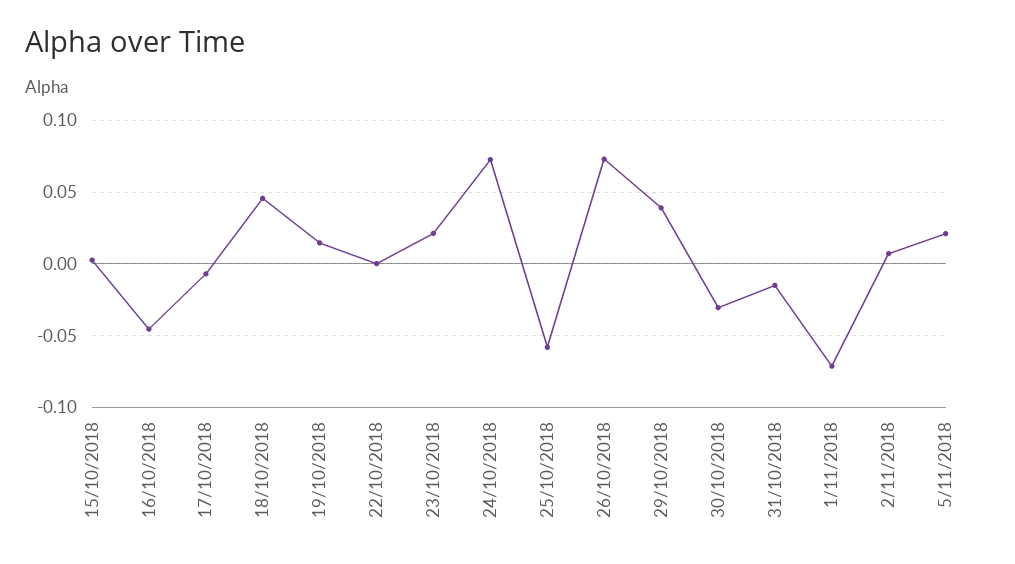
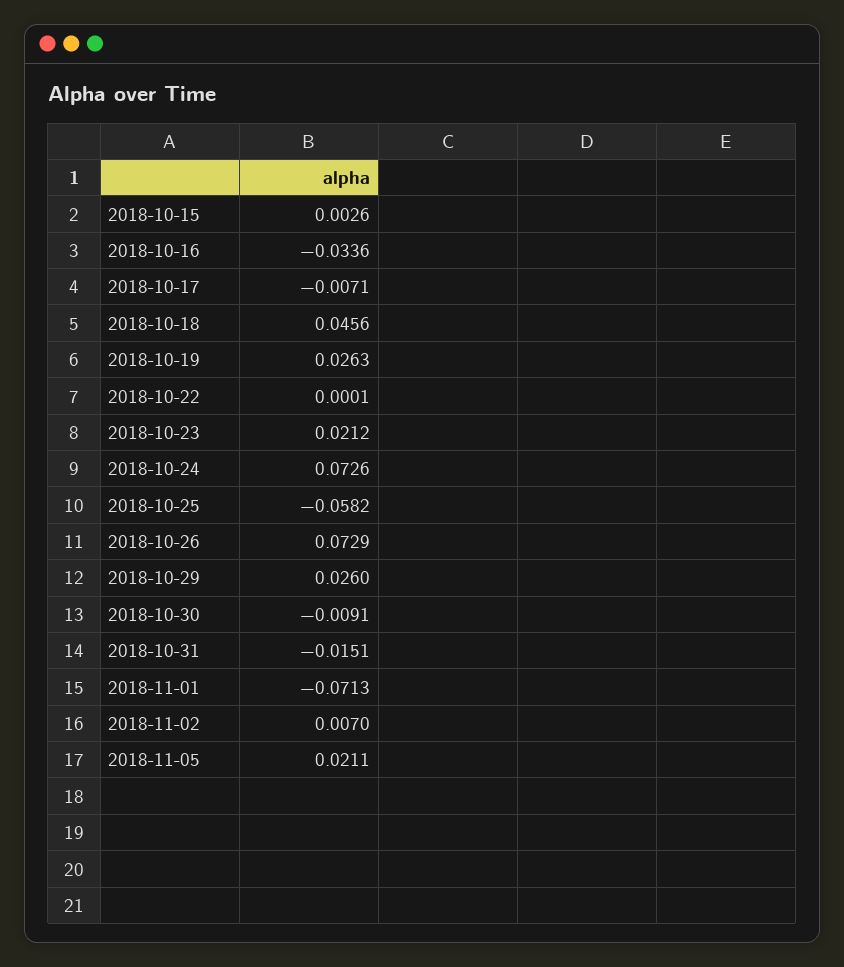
16/10/2018: -0.045 -> -0.0336
19/10/2018: 0.015 -> 0.0263
29/10/2018: 0.04 -> 0.026
30/10/2018: -0.03 -> -0.0091

